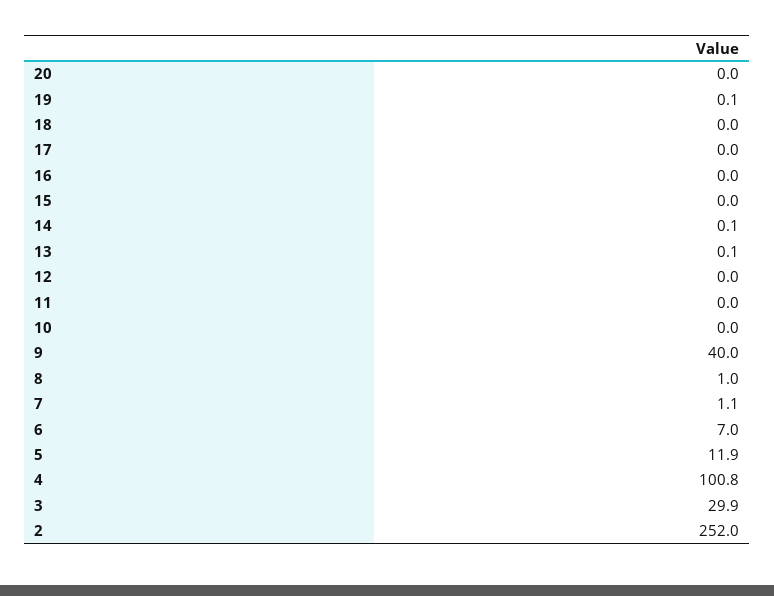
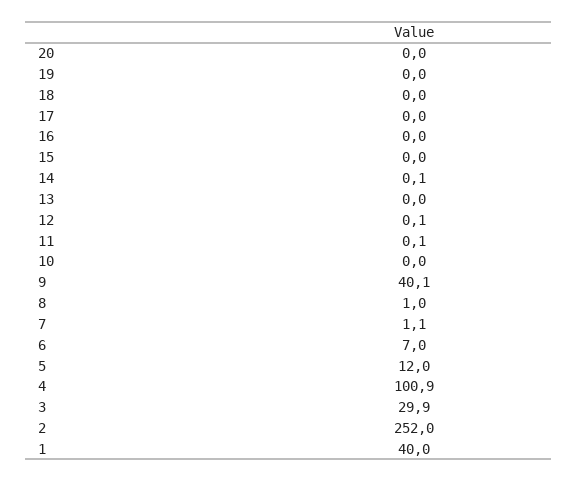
19: 0.1 -> 0
13: 0.1 -> 0
12: 0 -> 0.1
11: 0 -> 0.1
9: 40 -> 40.1
5: 11.9 -> 12
4: 100.8 -> 100.9
1: none -> 40

